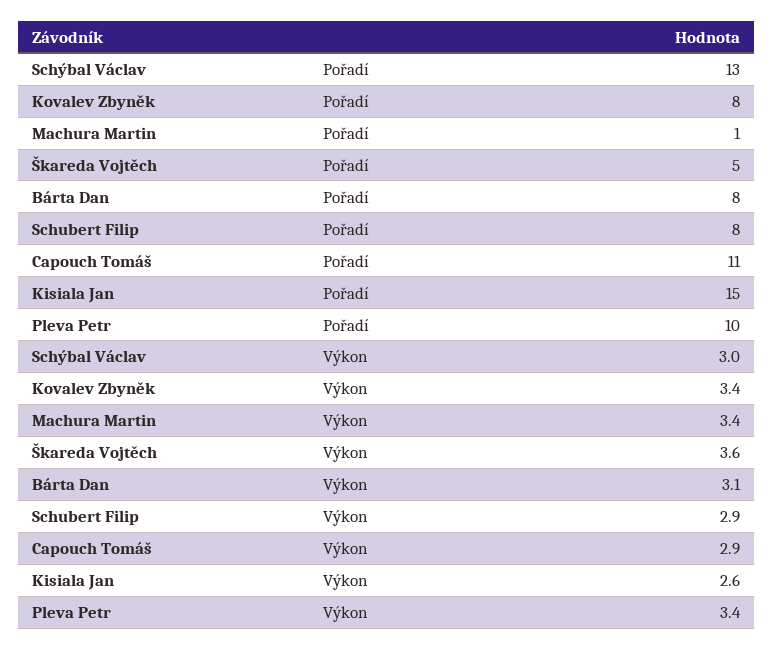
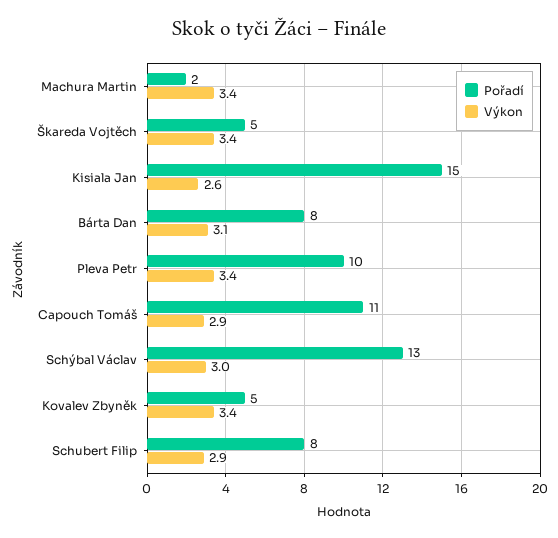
Pořadí, Kovalev Zbyněk: 8 -> 5
Pořadí, Machura Martin: 1 -> 2
Výkon, Škareda Vojtěch: 3.6 -> 3.4

